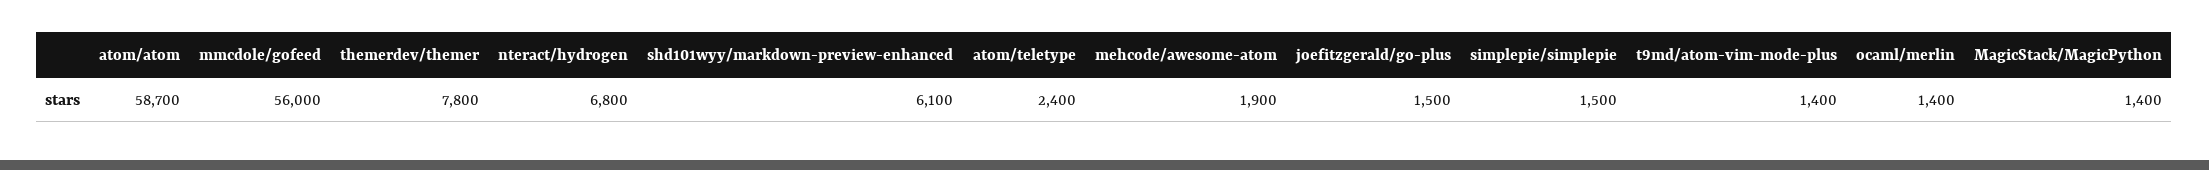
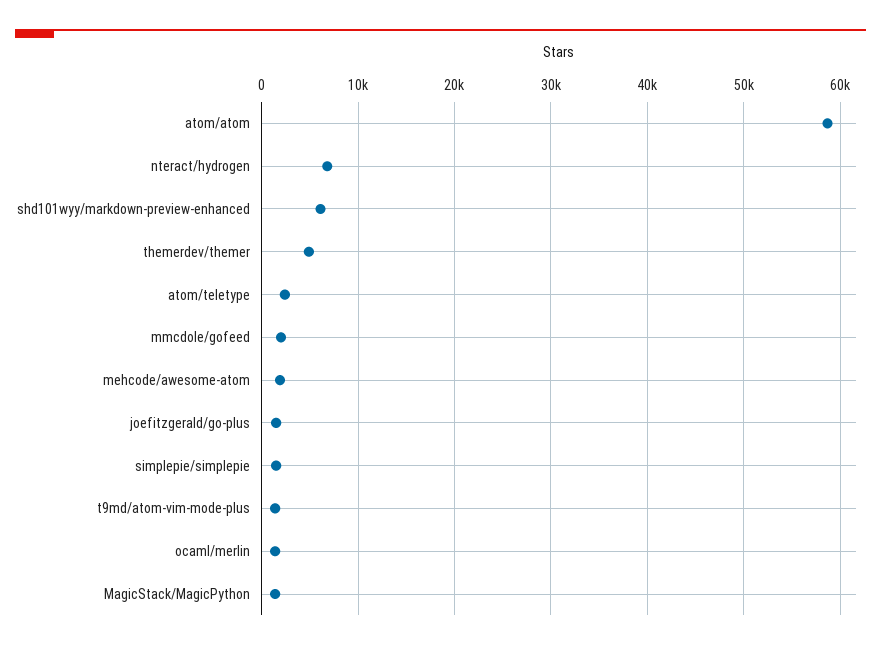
mmcdole/gofeed: 56000 -> 2000
themerdev/themer: 7800 -> 5000

